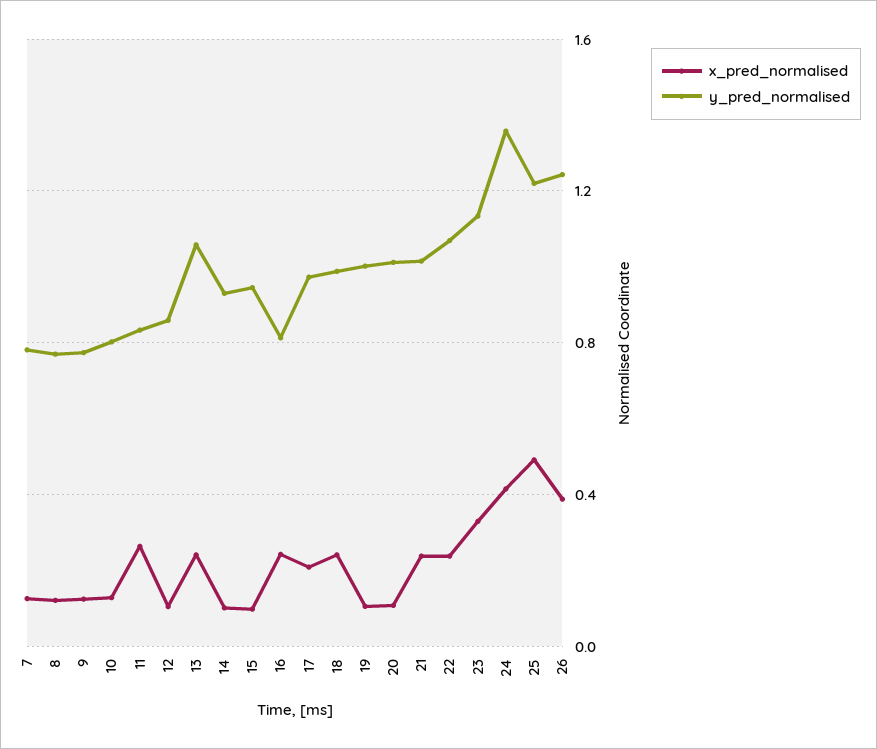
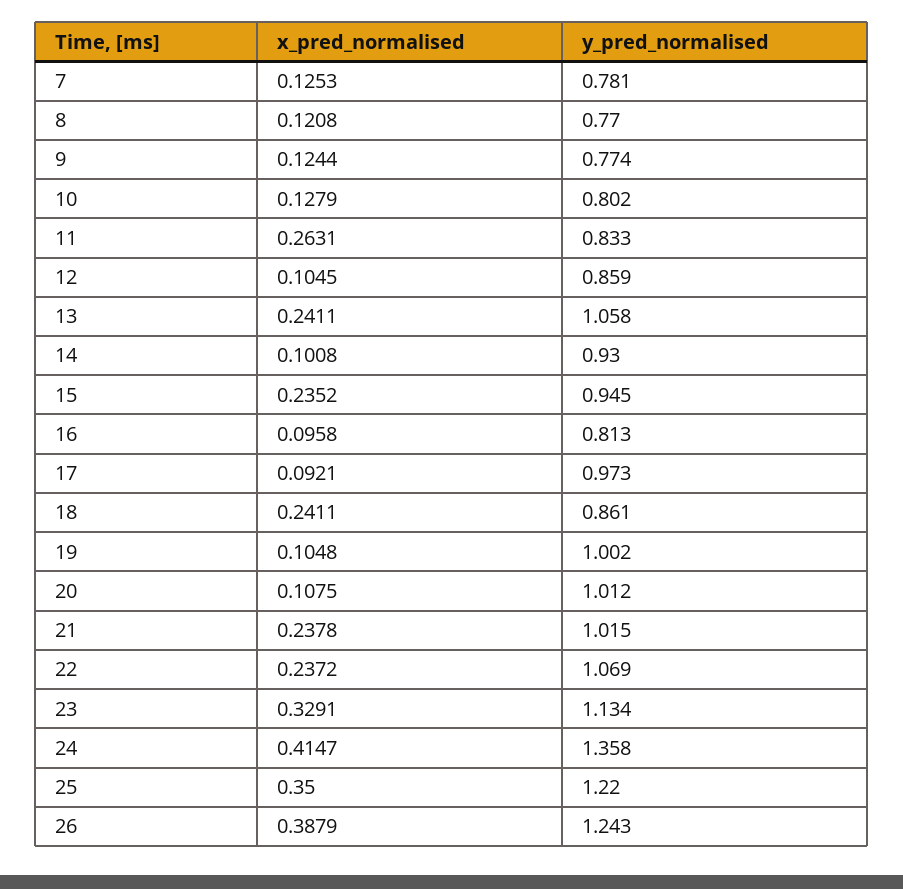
x_pred_normalised, 15: 0.1 -> 0.2352
x_pred_normalised, 16: 0.25 -> 0.0958
x_pred_normalised, 17: 0.2 -> 0.0921
y_pred_normalised, 18: 1 -> 0.861
x_pred_normalised, 25: 0.5 -> 0.35

